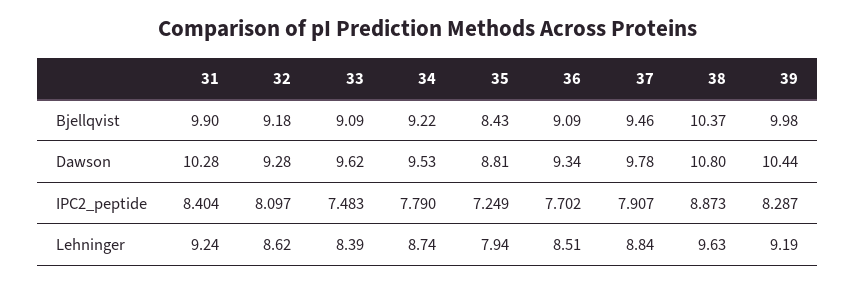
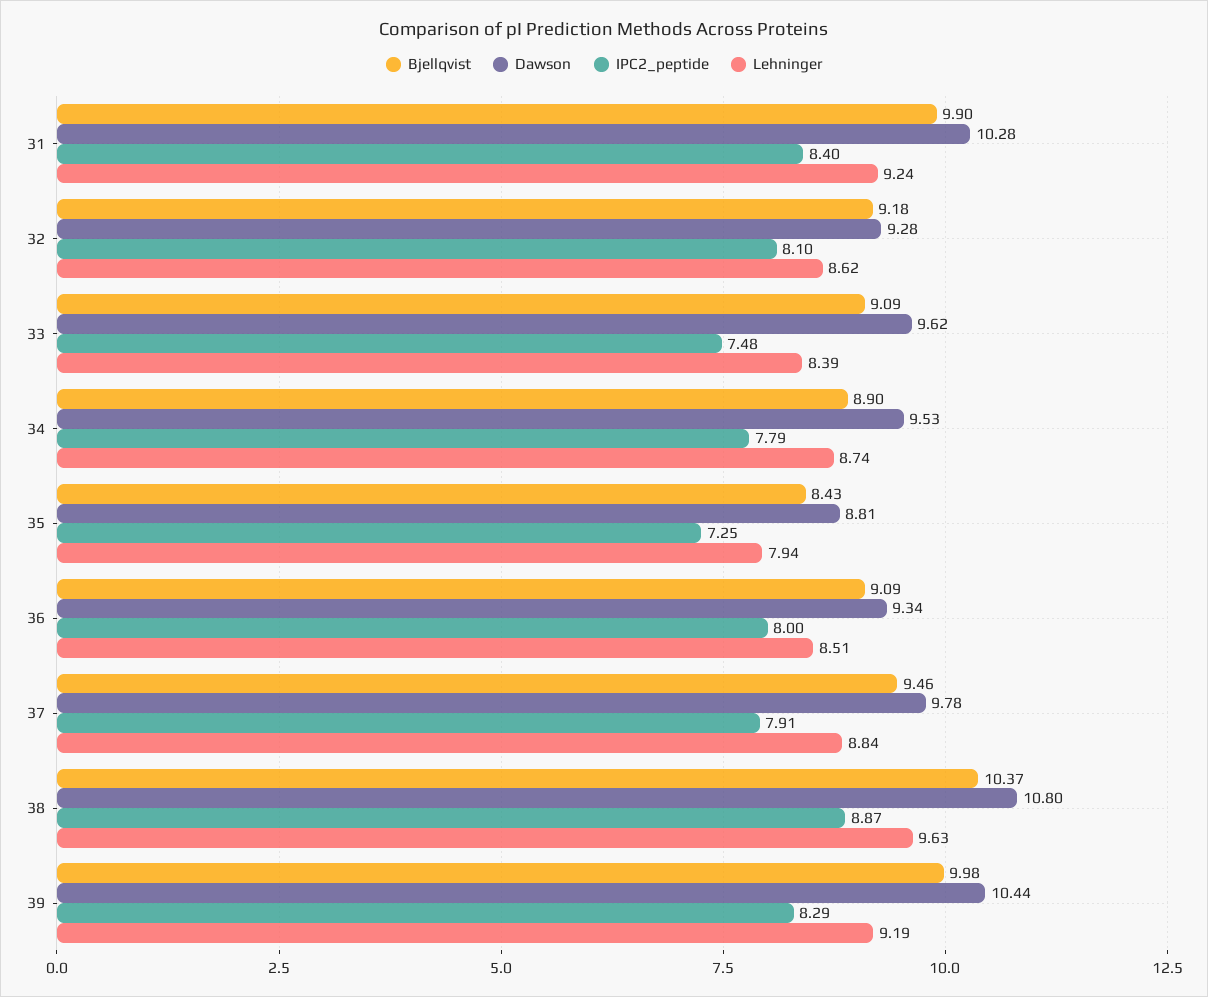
Bjellqvist, 34: 9.22 -> 8.9
IPC2_peptide, 36: 7.702 -> 8

